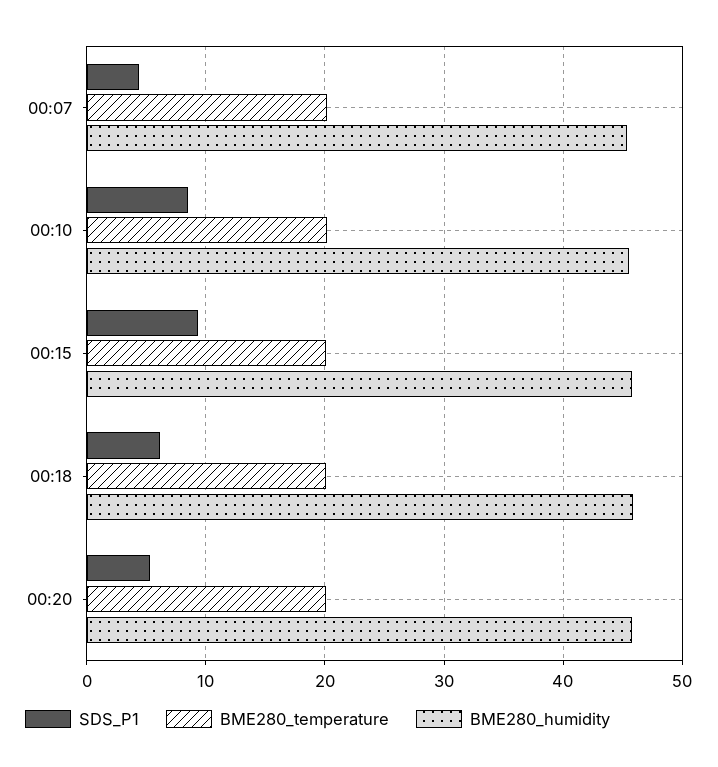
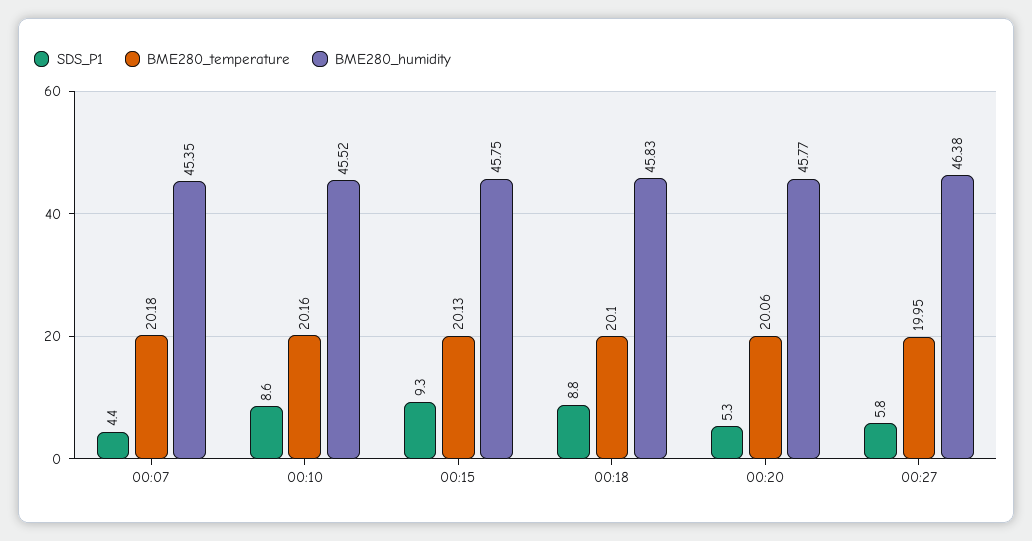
SDS_P1, 00:18: 6 -> 8.8
SDS_P1, 00:27: none -> 5.8
BME280_temperature, 00:27: none -> 19.95
BME280_humidity, 00:27: none -> 46.38

